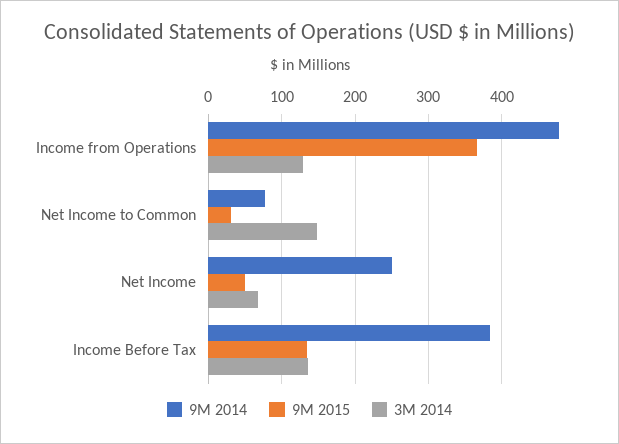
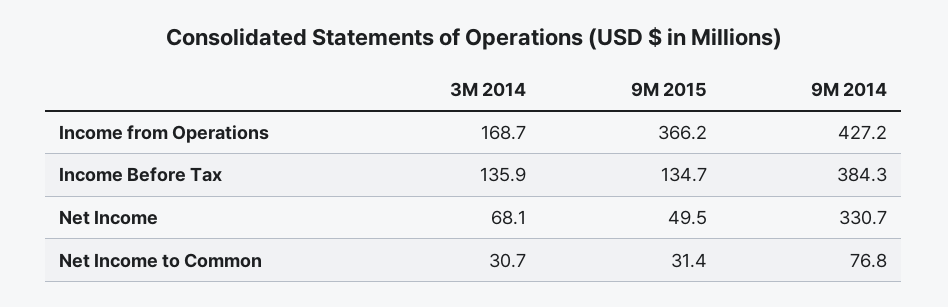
9M 2014, Income from Operations: 480 -> 427.2
3M 2014, Income from Operations: 130 -> 168.7
3M 2014, Net Income to Common: 150 -> 30.7
9M 2014, Net Income: 250 -> 330.7

